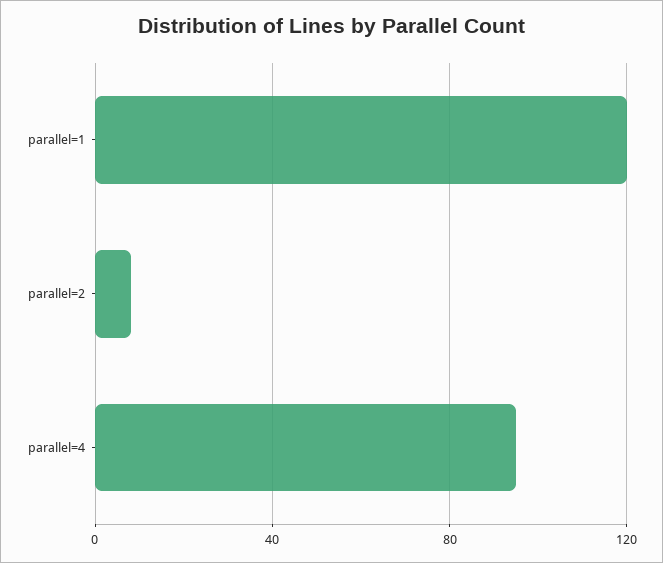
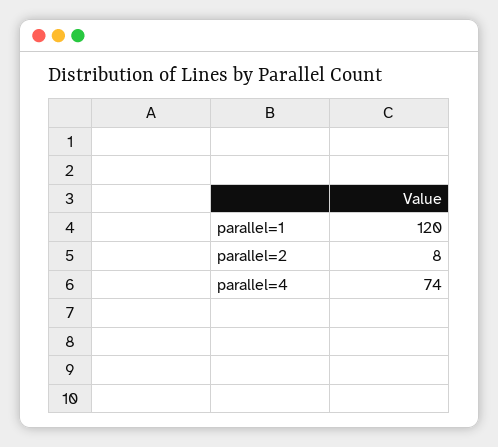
parallel=4: 95 -> 74

